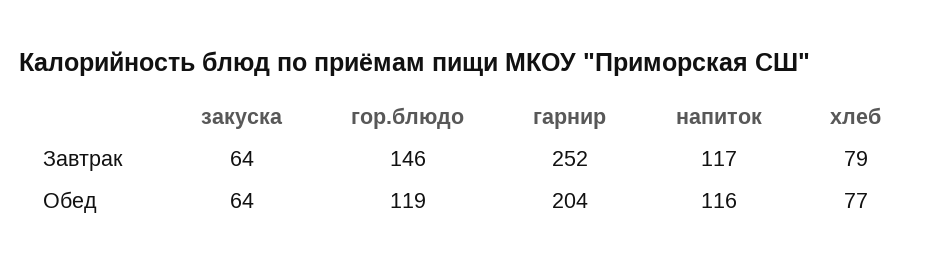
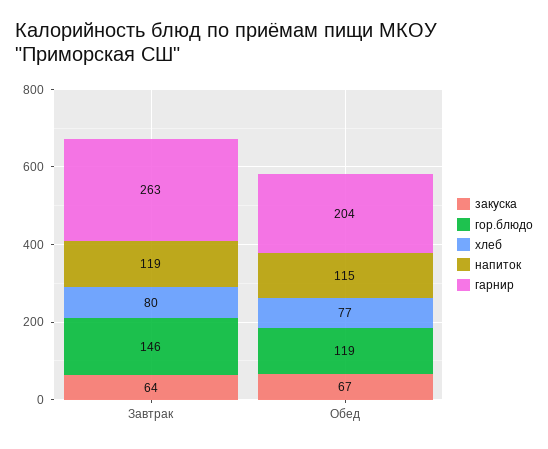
гарнир, Завтрак: 252 -> 263
напиток, Завтрак: 117 -> 119
хлеб, Завтрак: 79 -> 80
закуска, Обед: 64 -> 67
напиток, Обед: 116 -> 115

